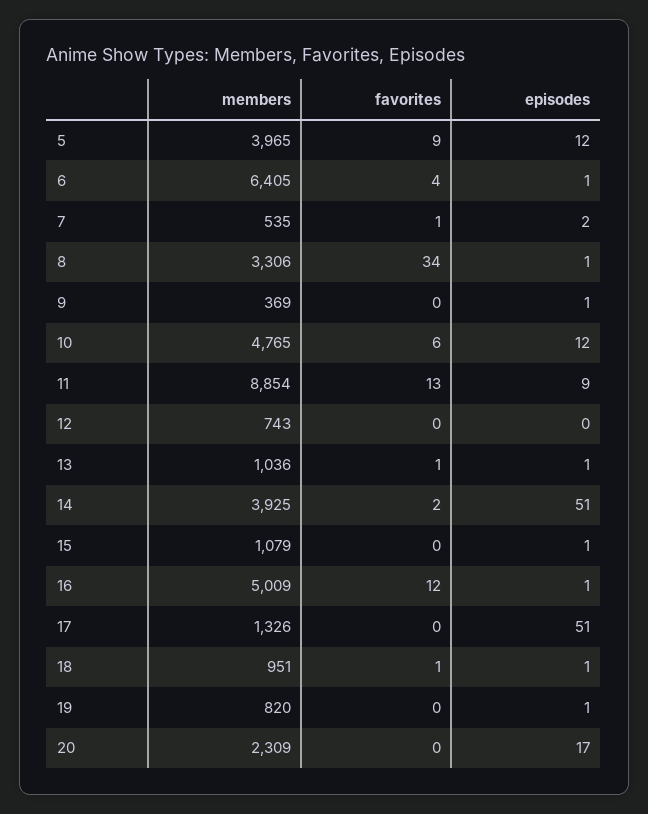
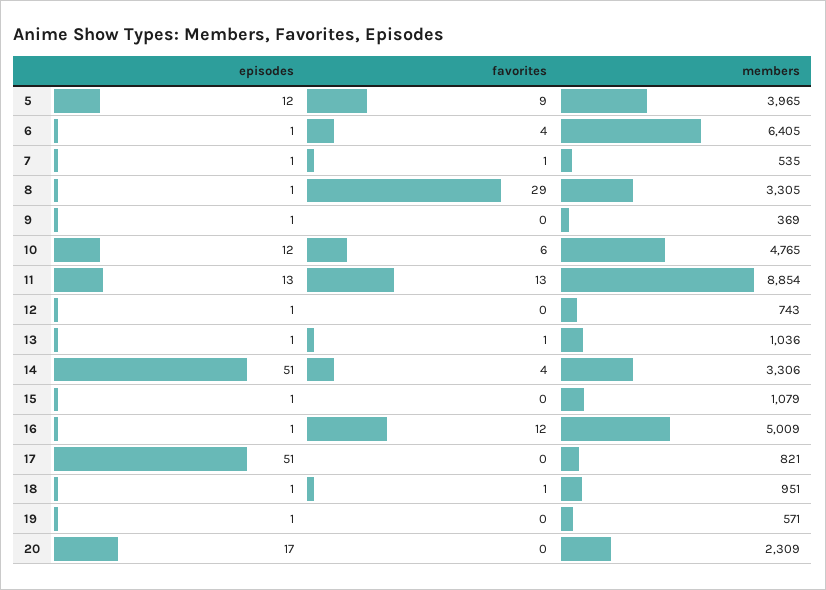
episodes, 7: 2 -> 1
members, 8: 3306 -> 3305
favorites, 8: 34 -> 29
episodes, 11: 9 -> 13
episodes, 12: 0 -> 1
members, 14: 3925 -> 3306
favorites, 14: 2 -> 4
members, 17: 1326 -> 821
members, 19: 820 -> 571

